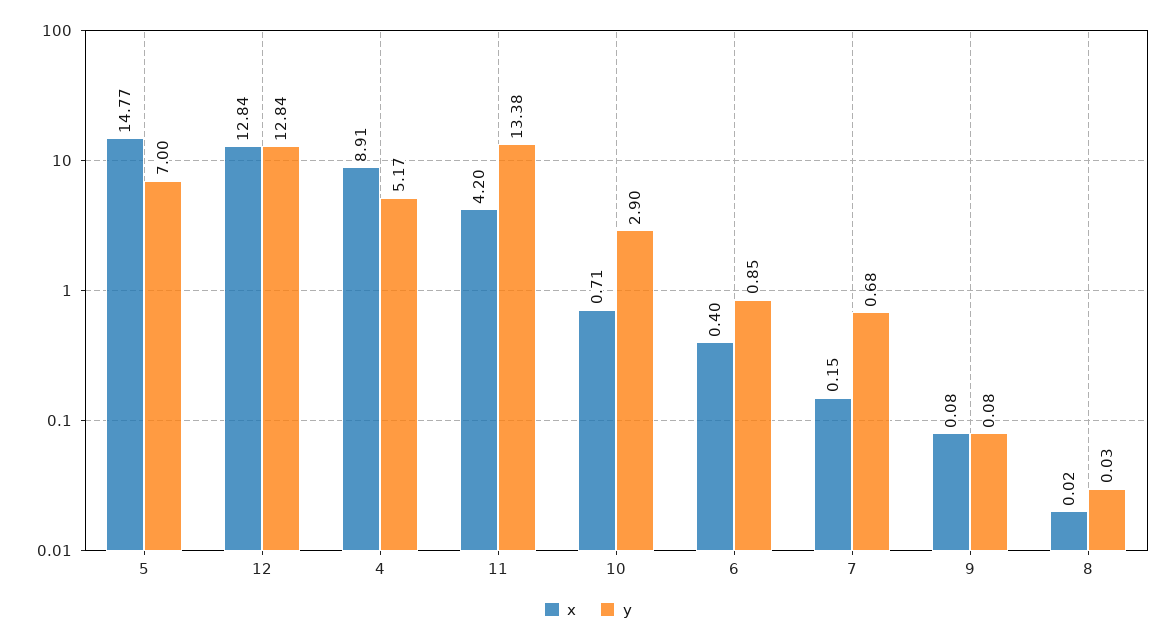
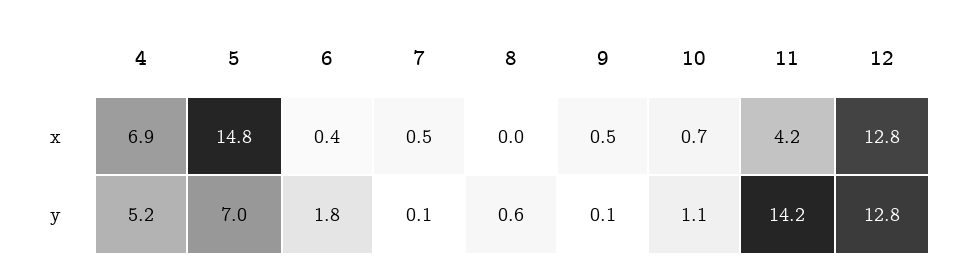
x, 4: 8.91 -> 6.9
y, 11: 13.38 -> 14.2
y, 10: 2.9 -> 1.1
y, 6: 0.85 -> 1.8
x, 7: 0.15 -> 0.5
y, 7: 0.68 -> 0.1
x, 9: 0.08 -> 0.5
y, 8: 0.03 -> 0.6

